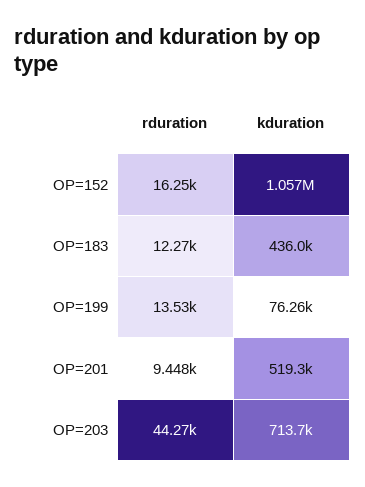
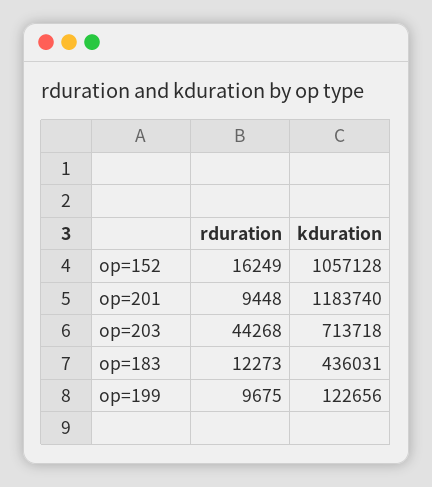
rduration, OP=199: 13530 -> 9675
kduration, OP=199: 76260 -> 122656
kduration, OP=201: 519300 -> 1183740

